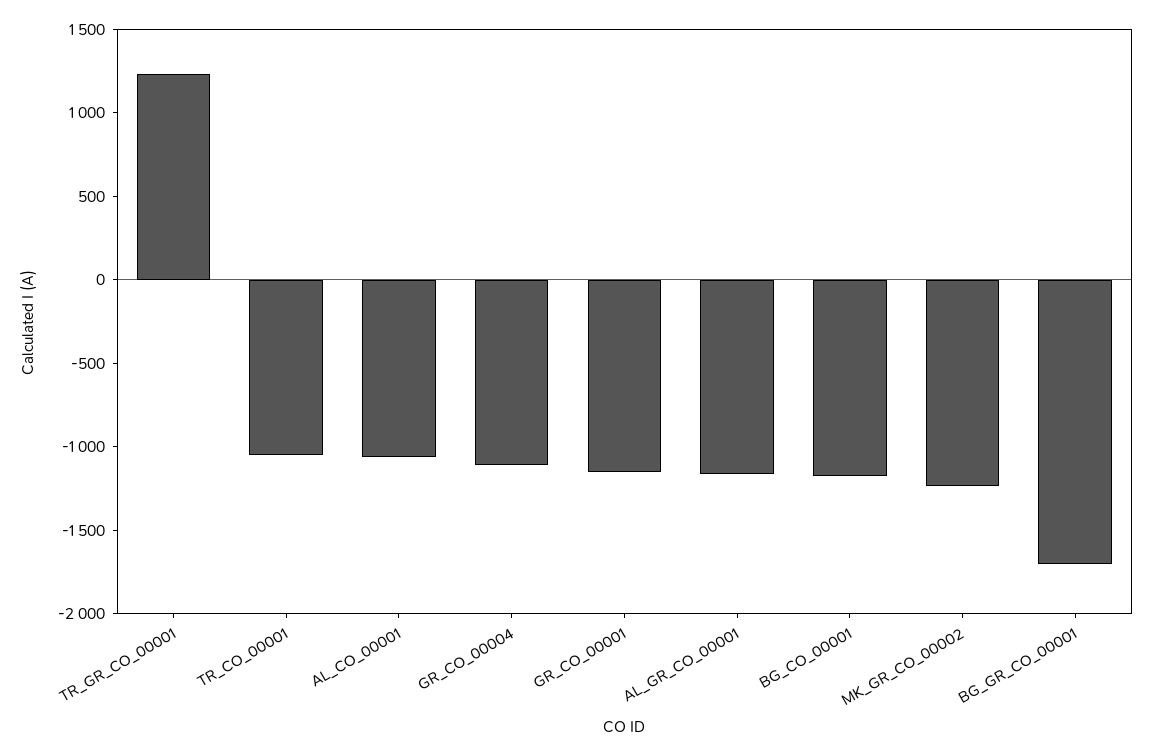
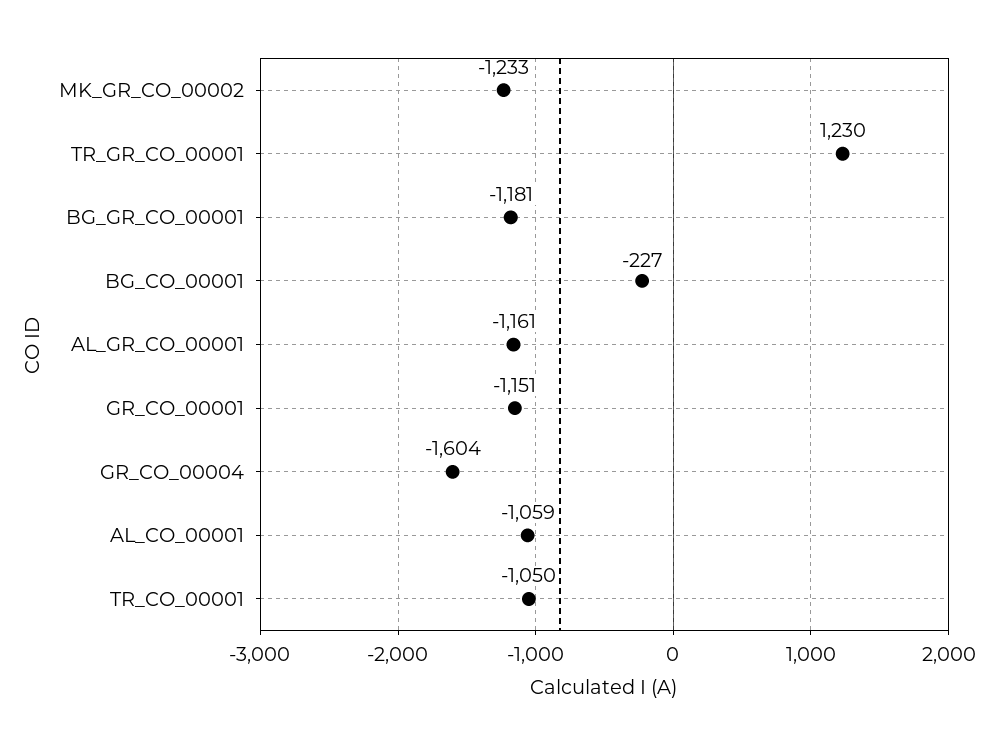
GR_CO_00004: -1100 -> -1604
BG_CO_00001: -1200 -> -227
BG_GR_CO_00001: -1700 -> -1181

